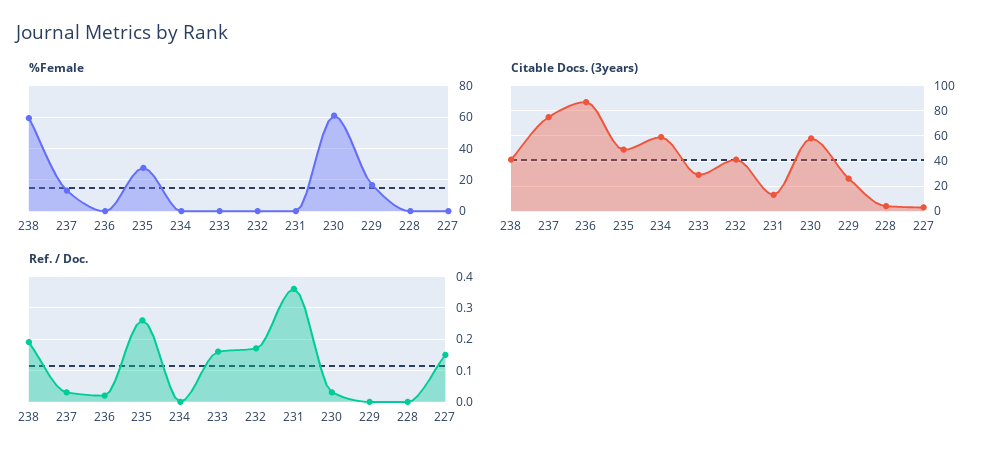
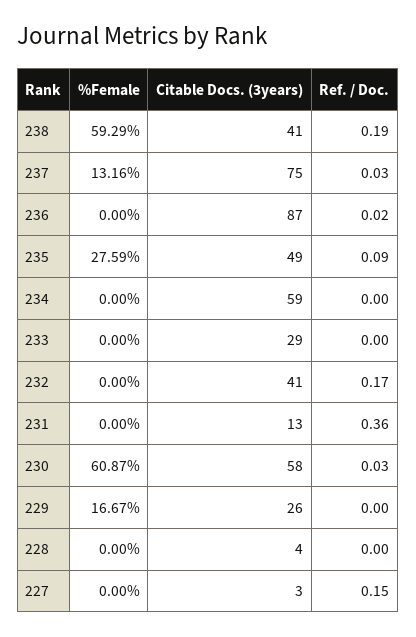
Ref. / Doc., 235: 0.25 -> 0.09
Ref. / Doc., 233: 0.15 -> 0

